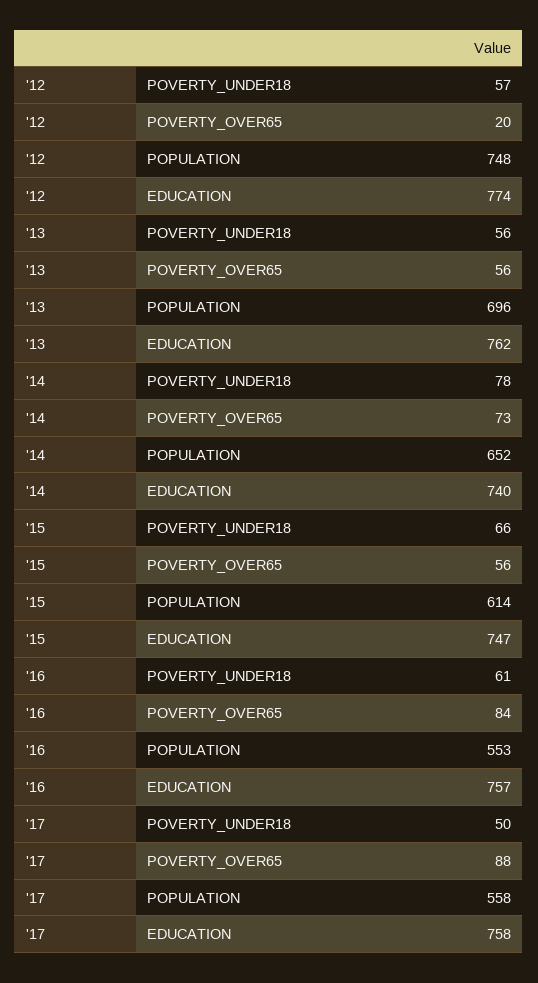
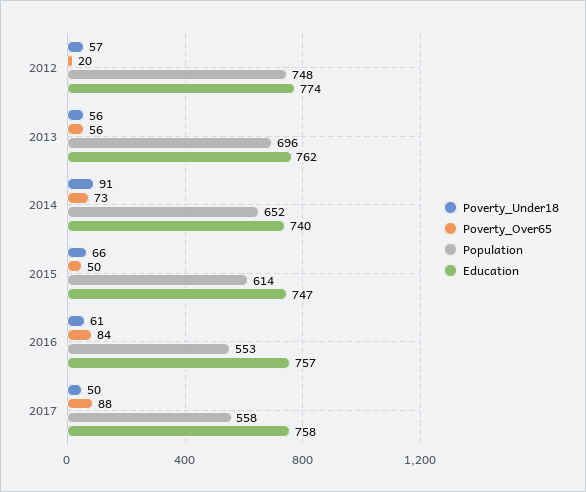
POVERTY_UNDER18, '14: 78 -> 91
POVERTY_OVER65, '15: 56 -> 50

